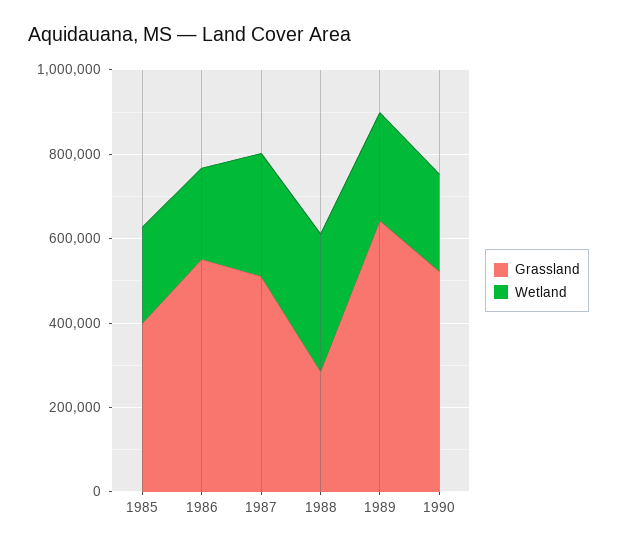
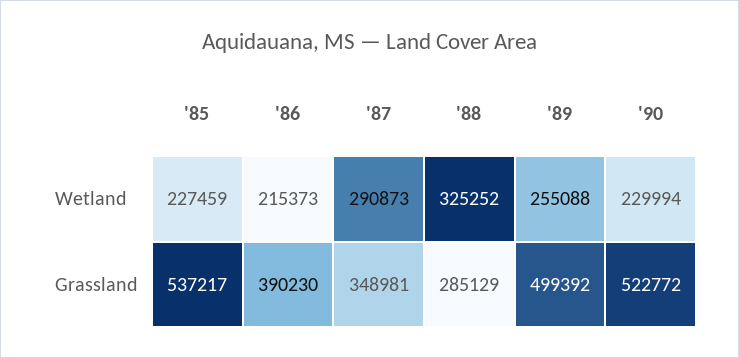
Grassland, 1985: 400000 -> 537217
Grassland, 1986: 550000 -> 390230
Grassland, 1987: 500000 -> 348981
Grassland, 1989: 650000 -> 499392

